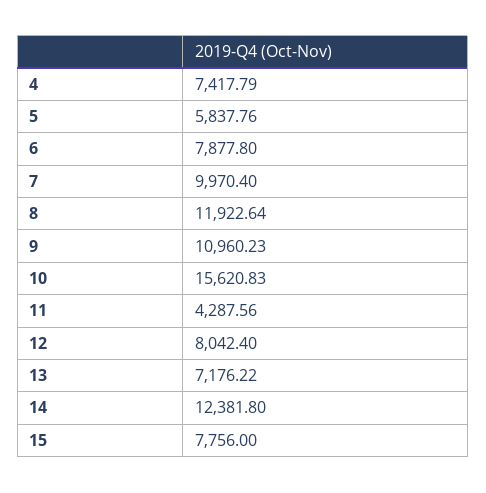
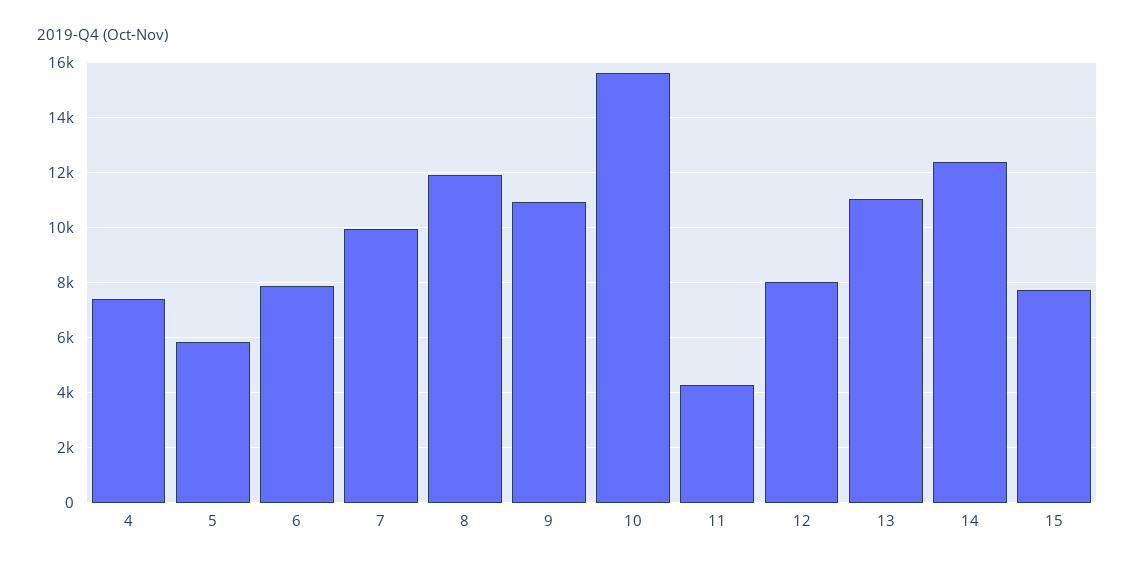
13: 7176.22 -> 11000

